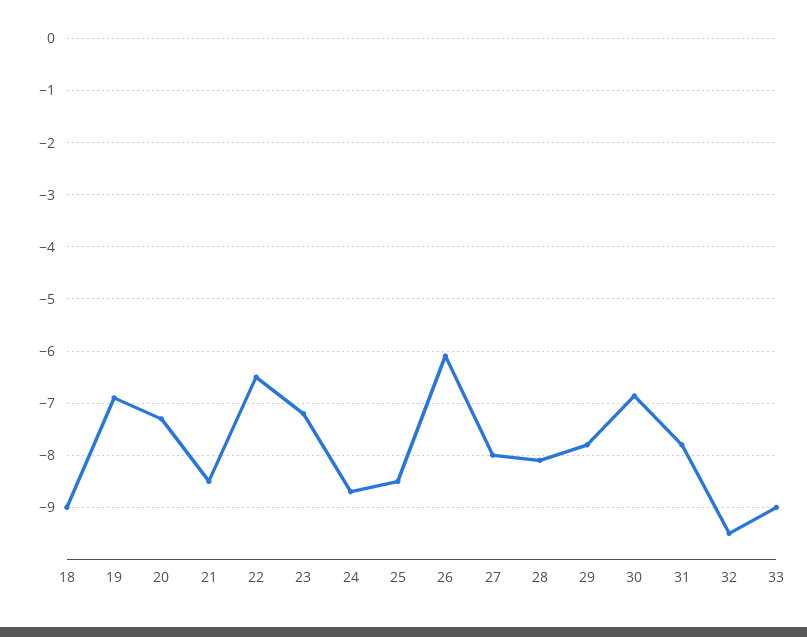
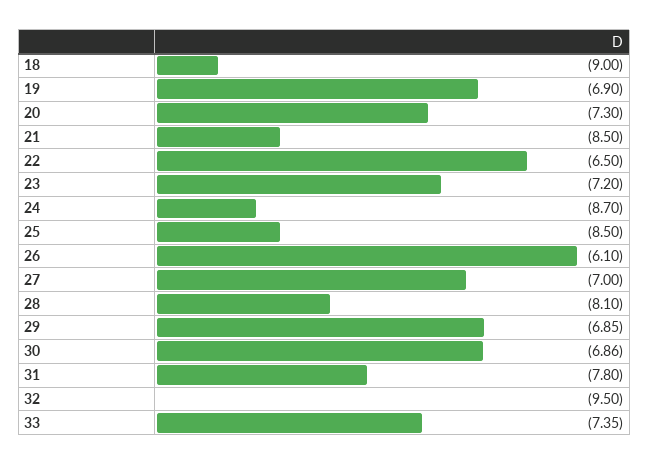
27: -8 -> -7
29: -7.8 -> -6.85
33: -9 -> -7.35

